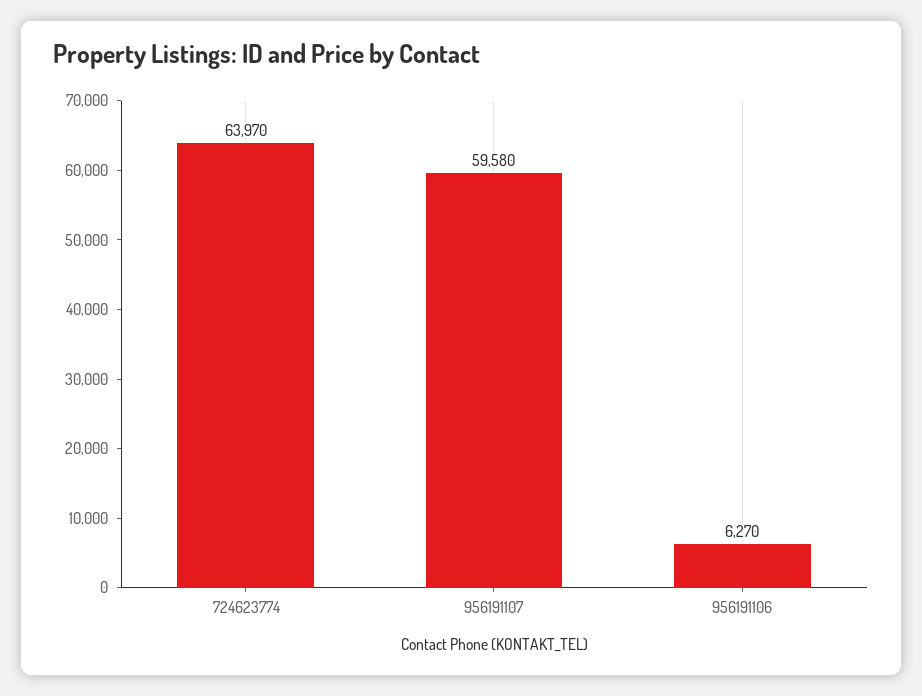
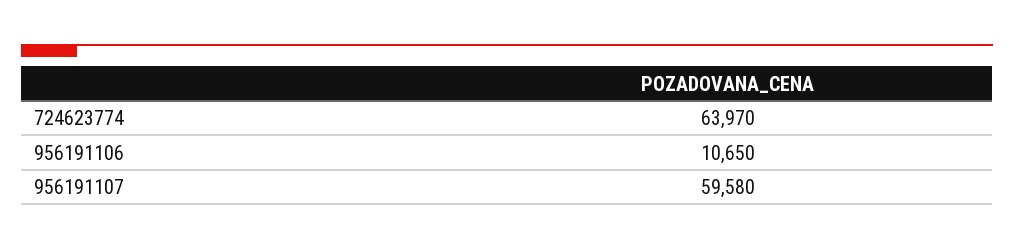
956191106: 6270 -> 10650

